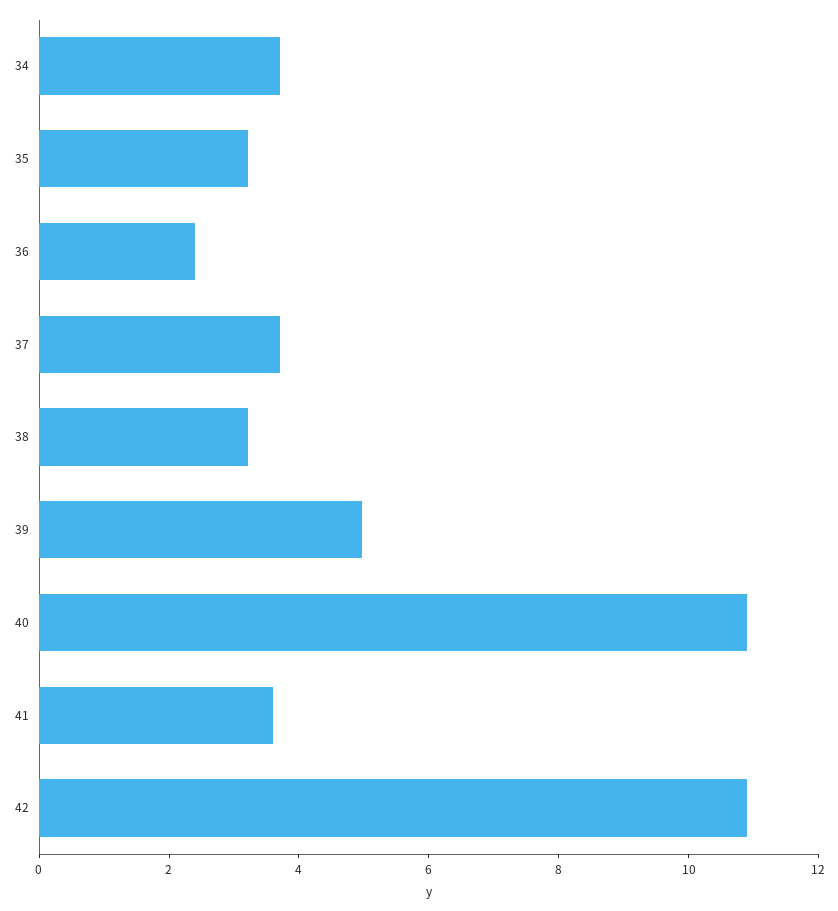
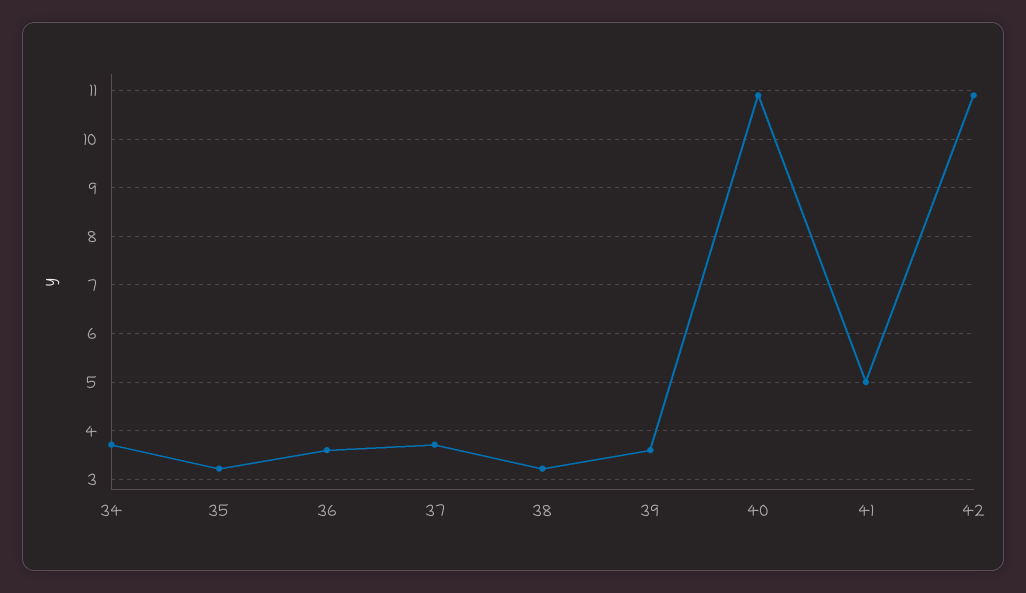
36: 2.5 -> 3.6
39: 5 -> 3.6
41: 3.5 -> 5

